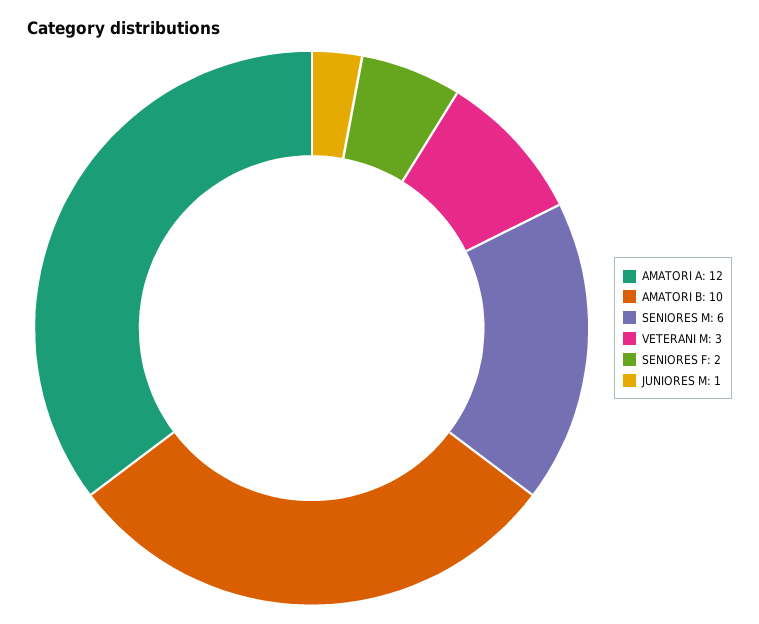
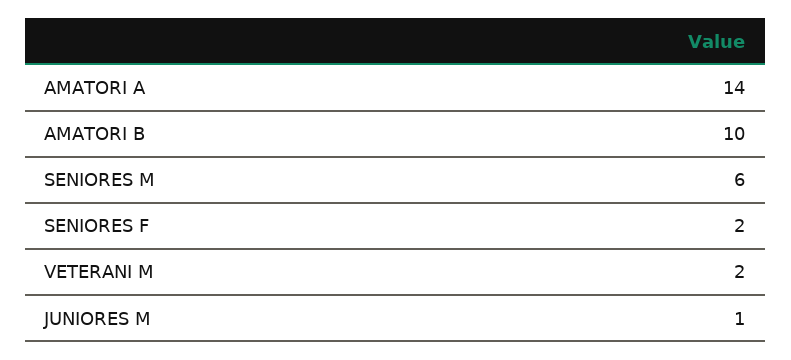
AMATORI A: 12 -> 14
VETERANI M: 3 -> 2

